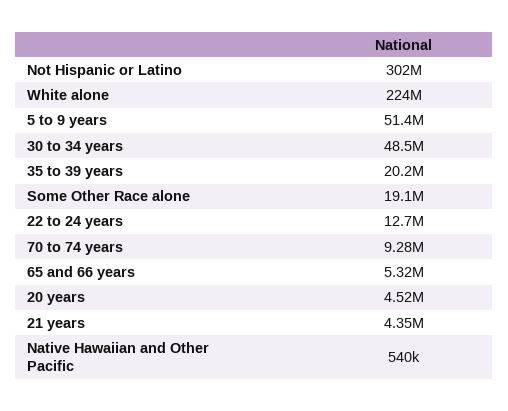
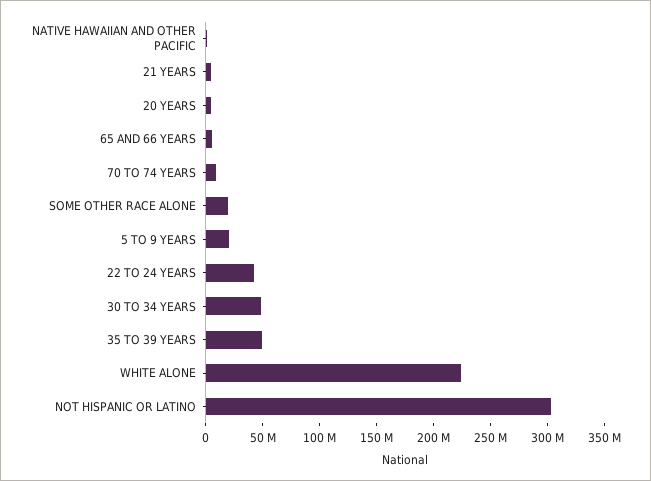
5 to 9 years: 51400000 -> 20000000
35 to 39 years: 20200000 -> 50000000
22 to 24 years: 12700000 -> 40000000

